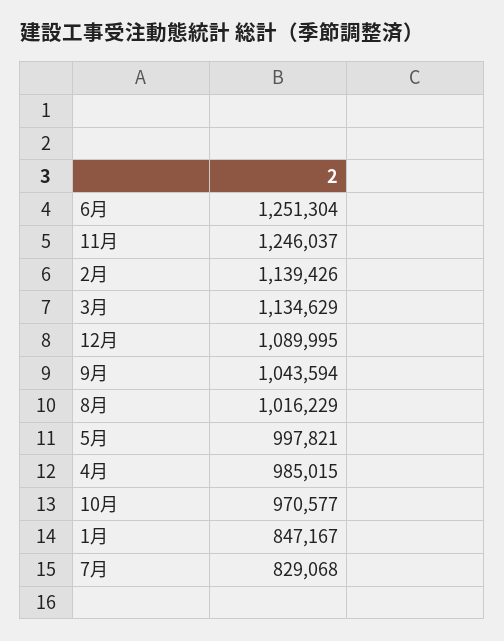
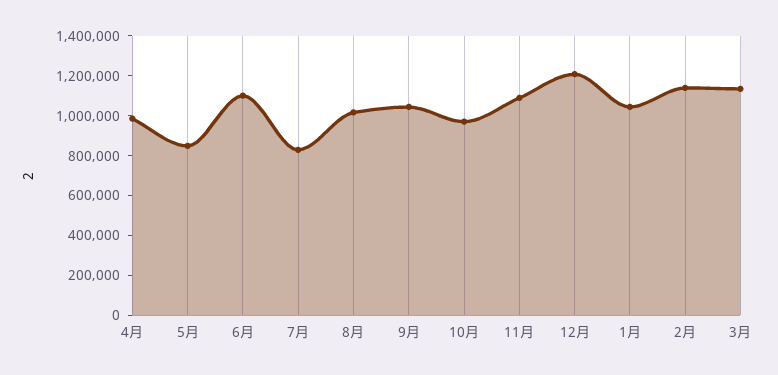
6月: 1251304 -> 1100000
11月: 1246037 -> 1100000
12月: 1089995 -> 1200000
5月: 997821 -> 850000
1月: 847167 -> 1050000

